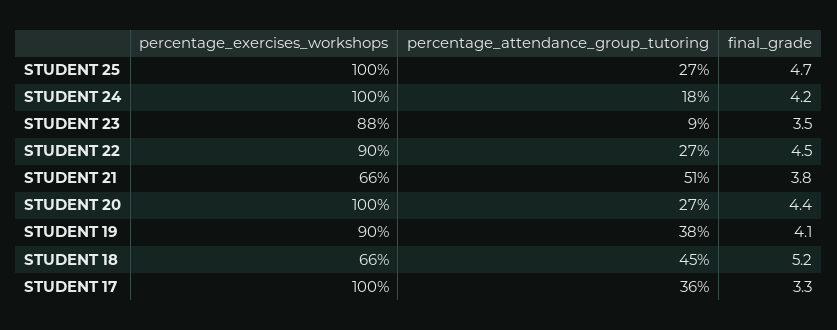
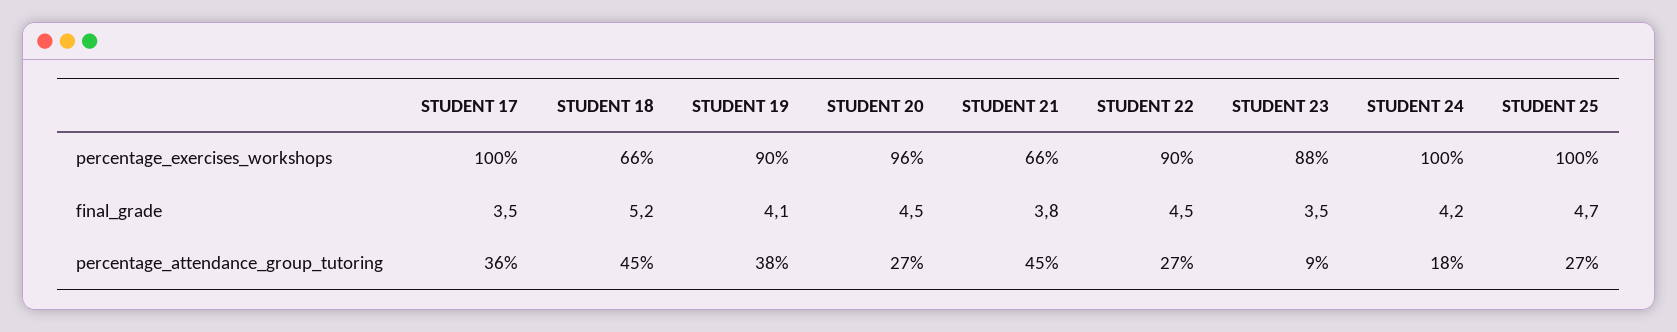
percentage_attendance_group_tutoring, STUDENT 21: 51 -> 45
percentage_exercises_workshops, STUDENT 20: 100 -> 96
final_grade, STUDENT 20: 4.4 -> 4.5
final_grade, STUDENT 17: 3.3 -> 3.5

